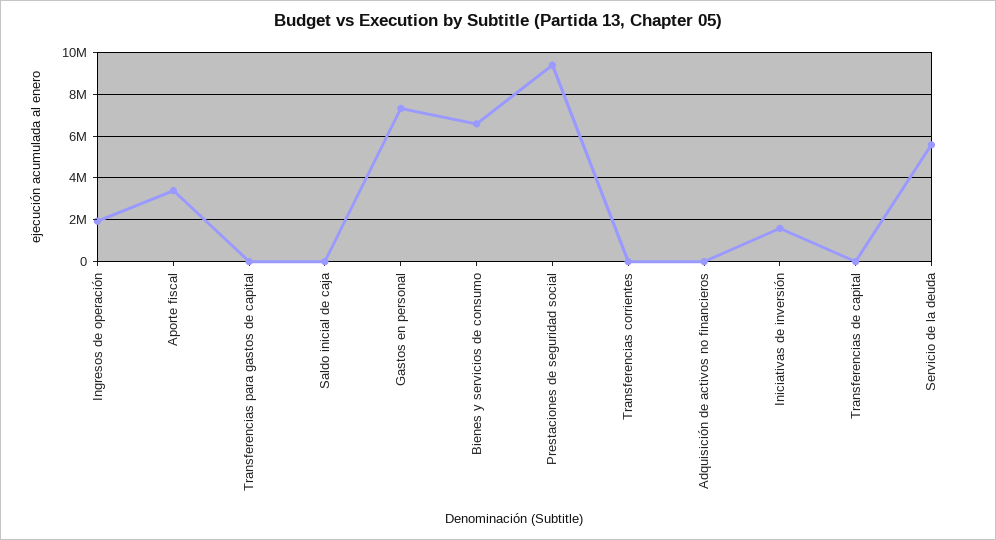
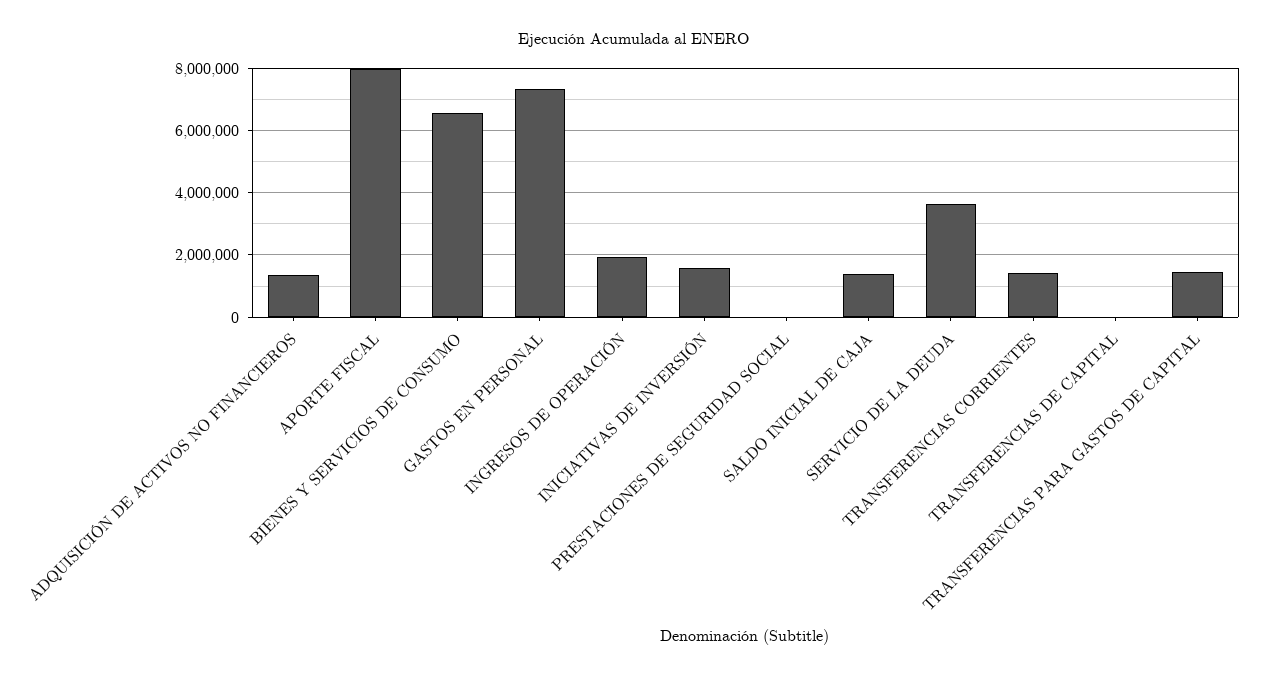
Aporte fiscal: 3500000 -> 8000000
Transferencias para gastos de capital: 0 -> 1400000
Saldo inicial de caja: 0 -> 1400000
Prestaciones de seguridad social: 9500000 -> 0
Transferencias corrientes: 0 -> 1400000
Adquisición de activos no financieros: 0 -> 1400000
Servicio de la deuda: 5500000 -> 3600000

